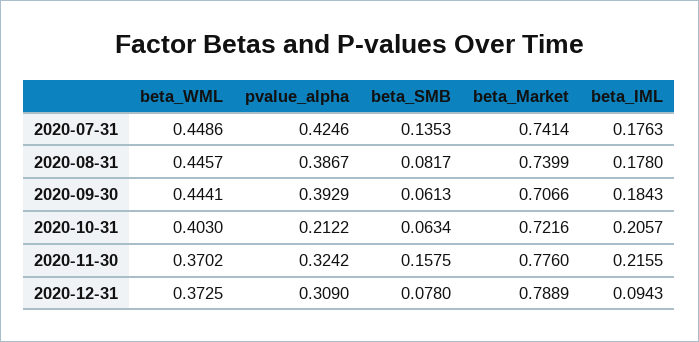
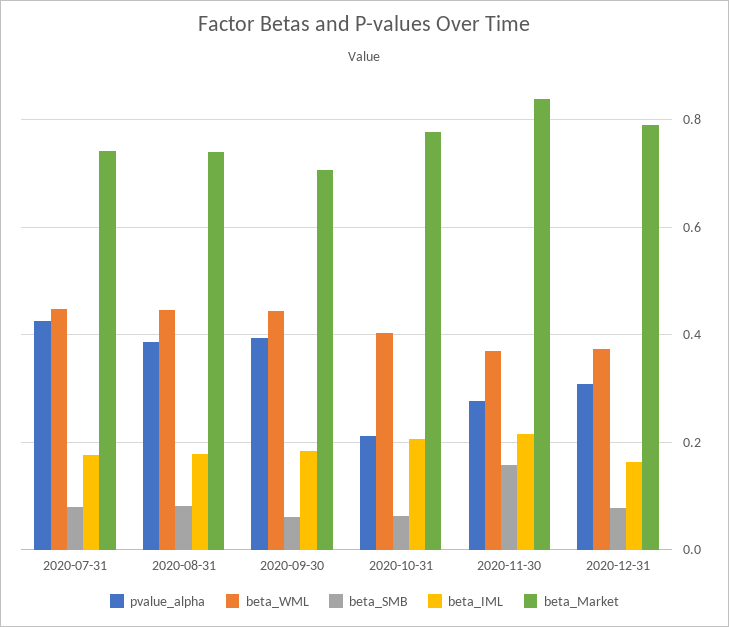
beta_SMB, 2020-07-31: 0.1353 -> 0.08
beta_Market, 2020-10-31: 0.7216 -> 0.78
pvalue_alpha, 2020-11-30: 0.3242 -> 0.28
beta_Market, 2020-11-30: 0.776 -> 0.84
beta_IML, 2020-12-31: 0.0943 -> 0.16

